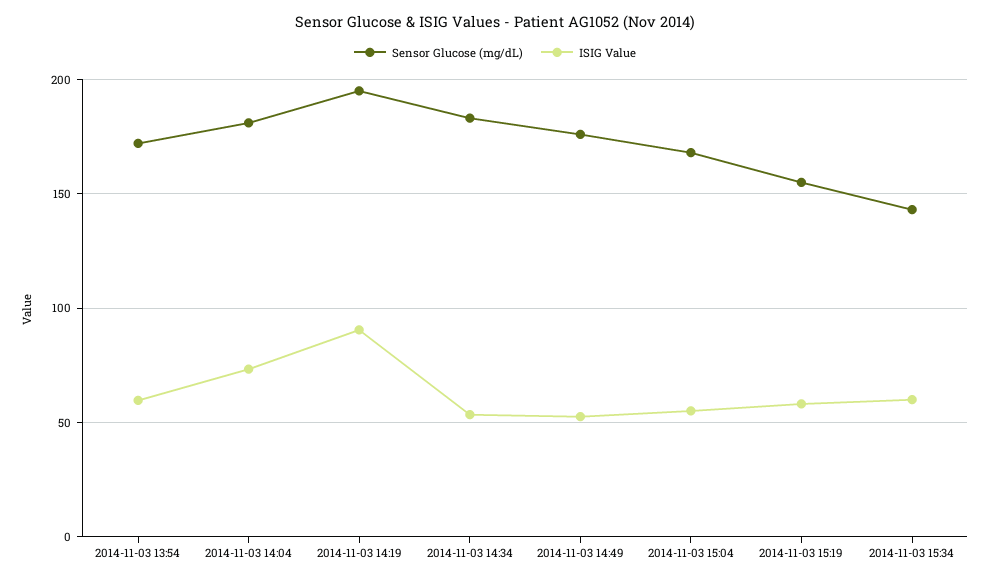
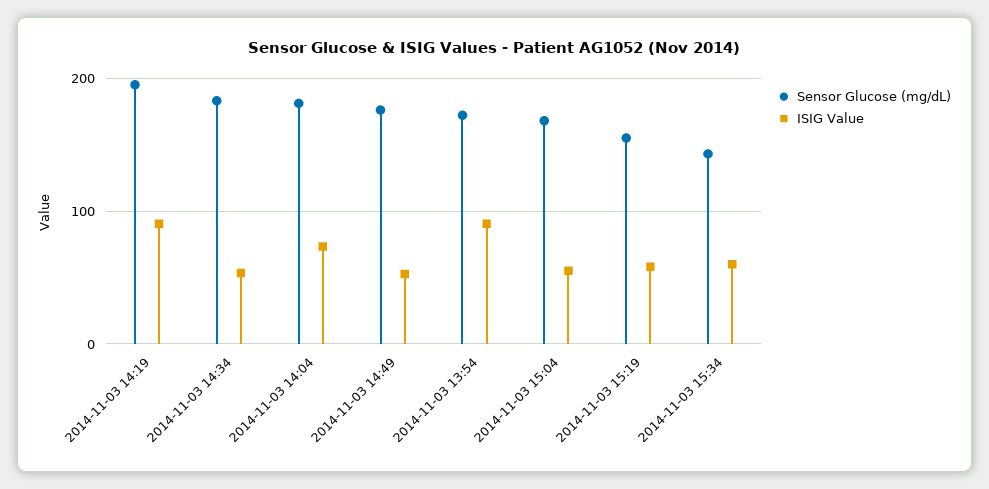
ISIG Value, 2014-11-03 13:54: 60 -> 90

